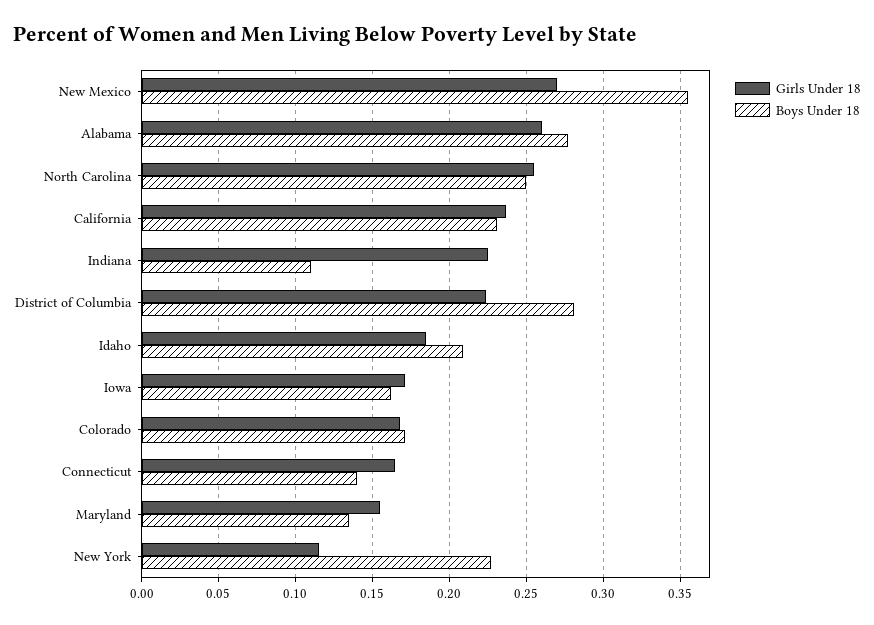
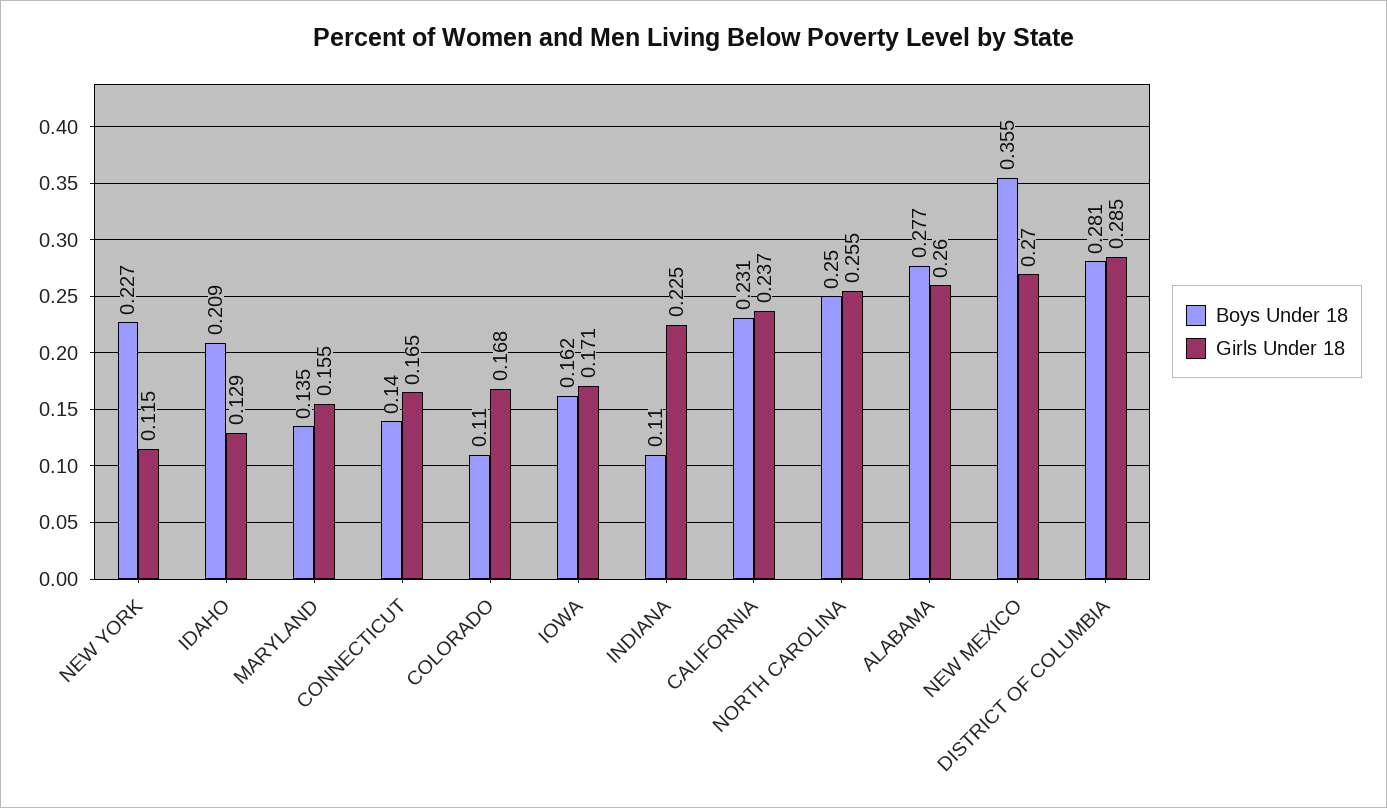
Girls Under 18, District of Columbia: 0.225 -> 0.285
Girls Under 18, Idaho: 0.185 -> 0.129
Boys Under 18, Colorado: 0.17 -> 0.11

